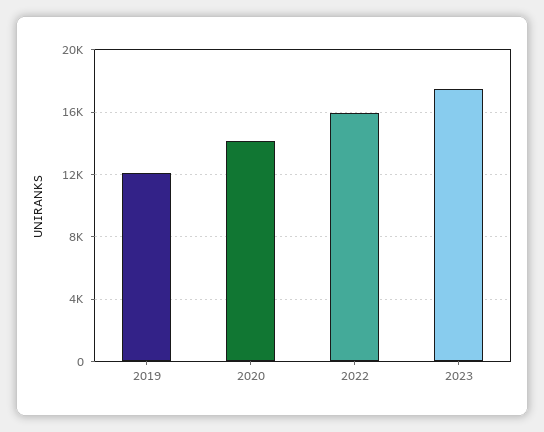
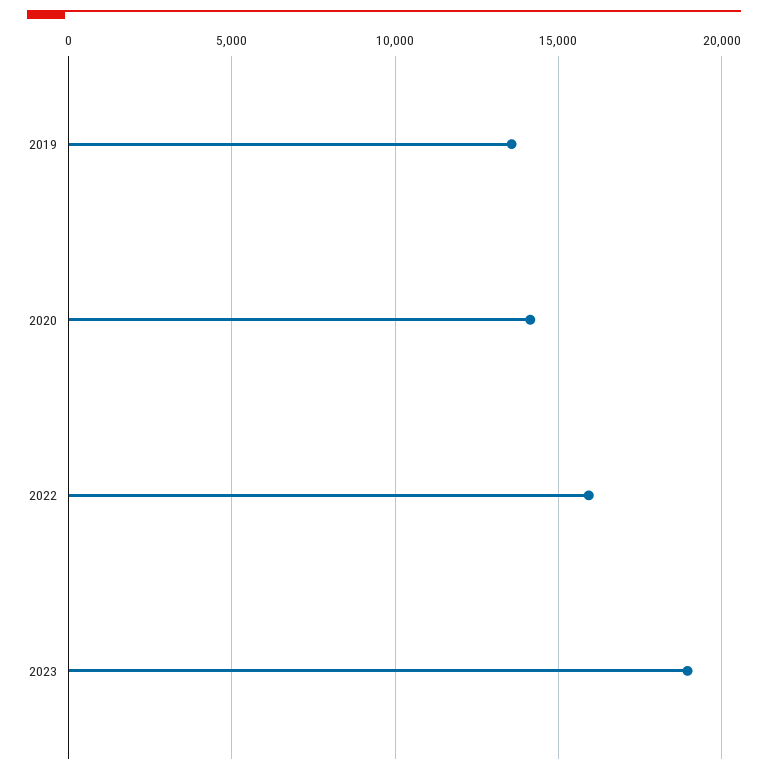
2019: 12000 -> 13500
2023: 17500 -> 19000

